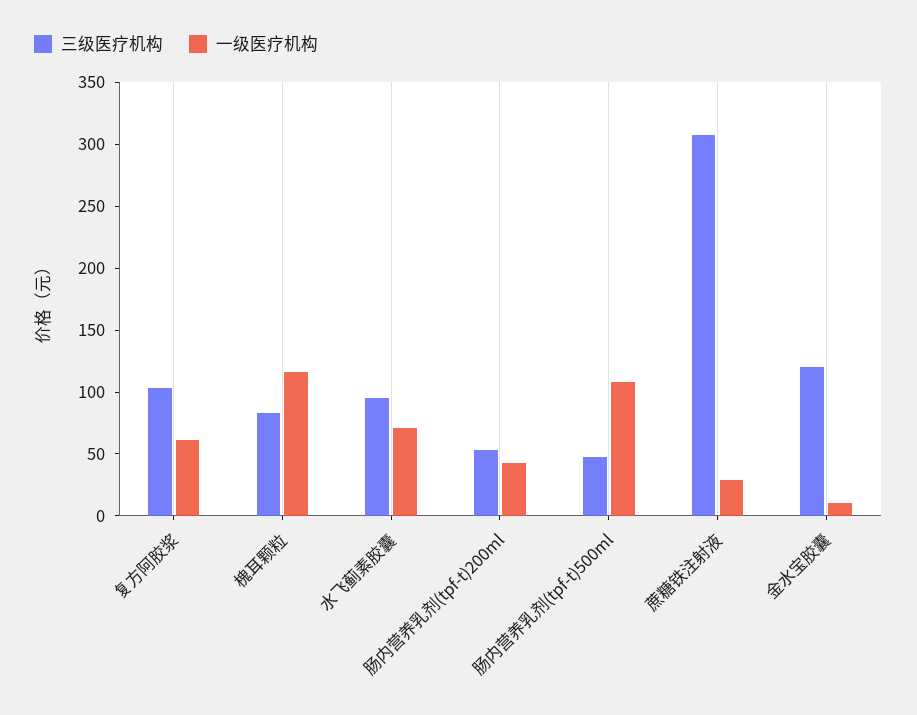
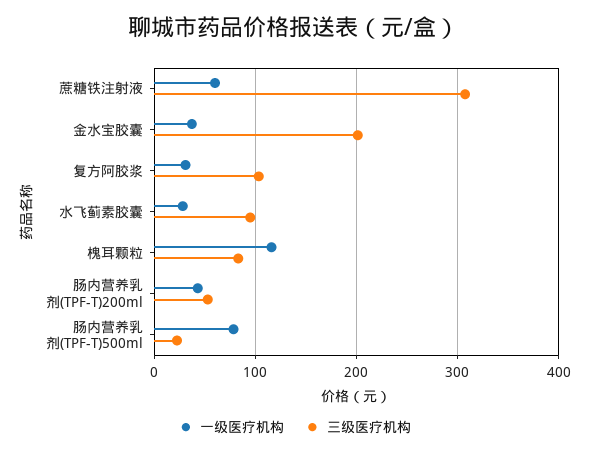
一级医疗机构, 复方阿胶浆: 60 -> 30
一级医疗机构, 水飞蓟素胶囊: 70 -> 30
三级医疗机构, 肠内营养乳剂(tpf-t)500ml: 50 -> 20
一级医疗机构, 肠内营养乳剂(tpf-t)500ml: 110 -> 80
一级医疗机构, 蔗糖铁注射液: 30 -> 60
三级医疗机构, 金水宝胶囊: 120 -> 200
一级医疗机构, 金水宝胶囊: 10 -> 40

